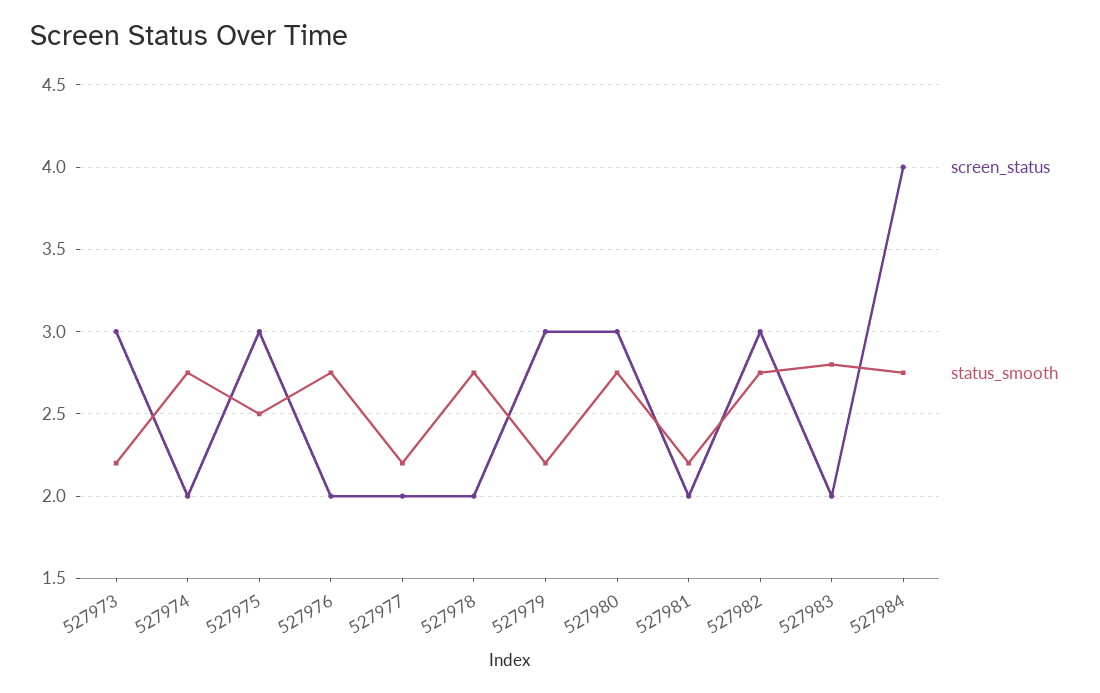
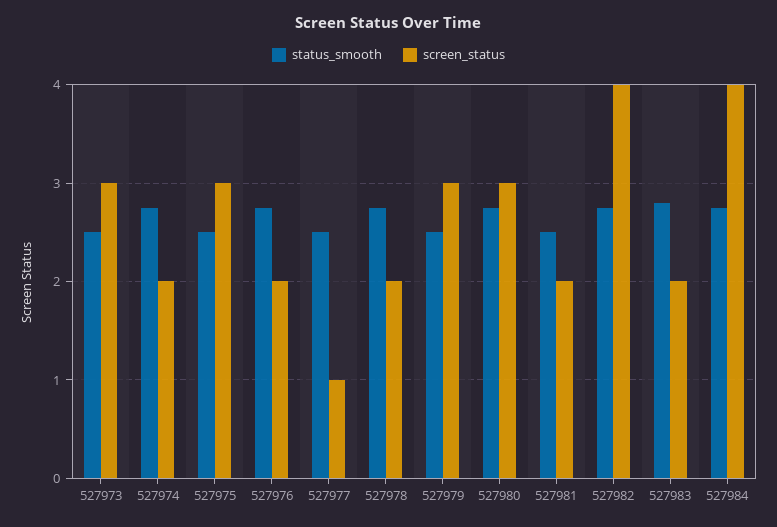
status_smooth, 527973: 2.2 -> 2.5
screen_status, 527977: 2 -> 1
status_smooth, 527977: 2.2 -> 2.5
status_smooth, 527979: 2.2 -> 2.5
status_smooth, 527981: 2.2 -> 2.5
screen_status, 527982: 3 -> 4

